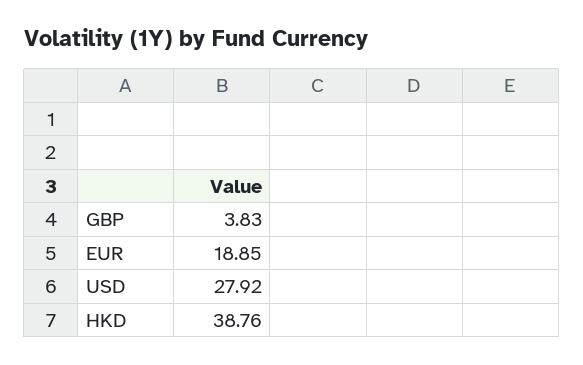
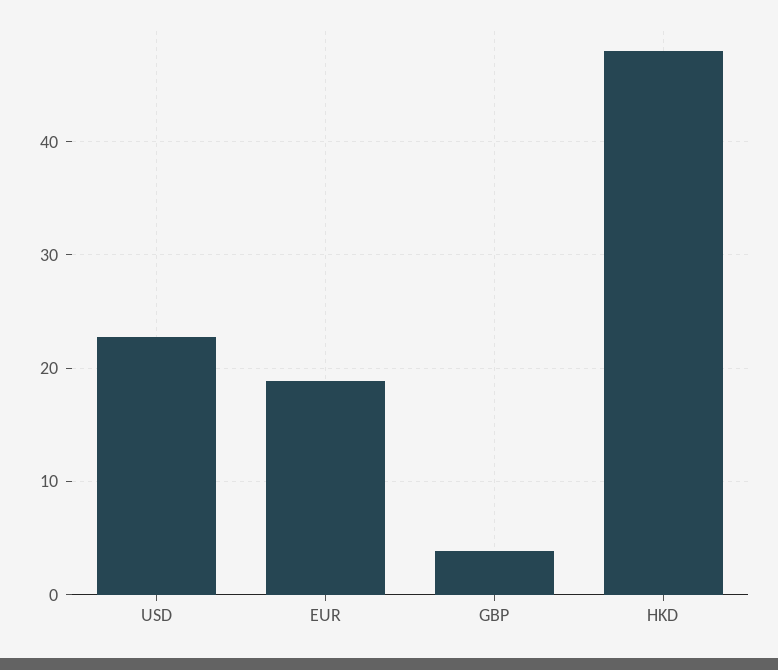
USD: 27.92 -> 23
HKD: 38.76 -> 48

